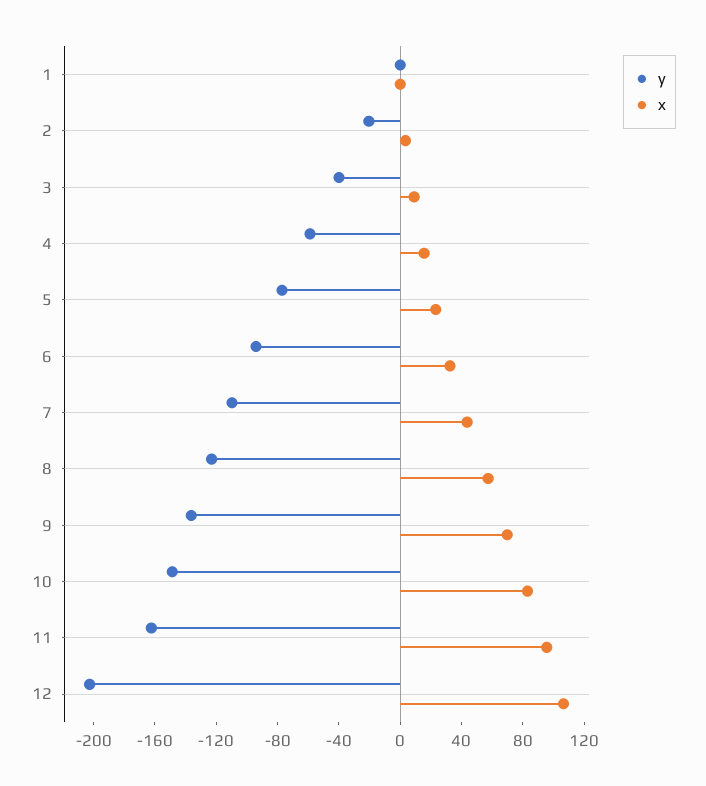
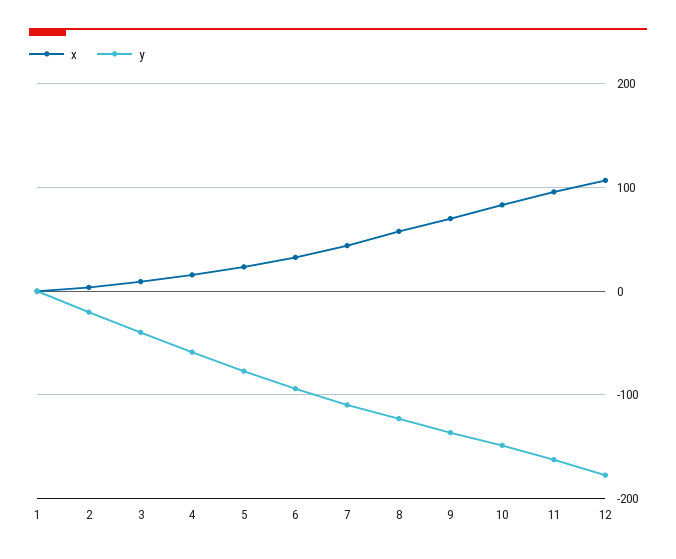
y, 12: -200 -> -180

